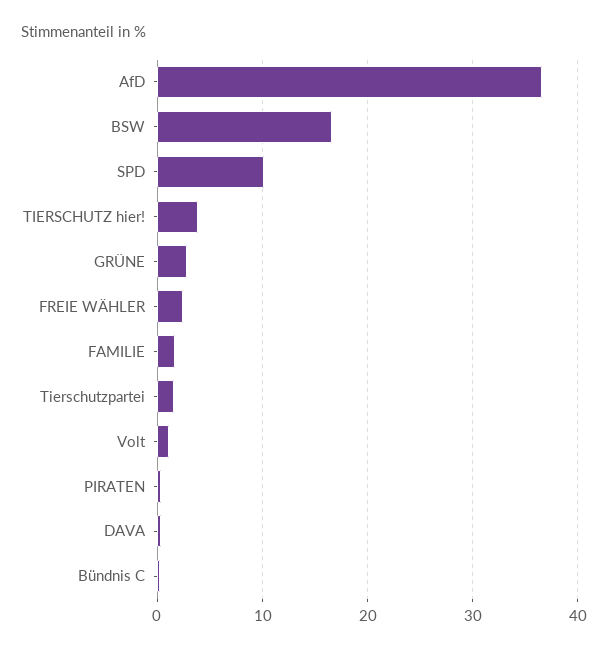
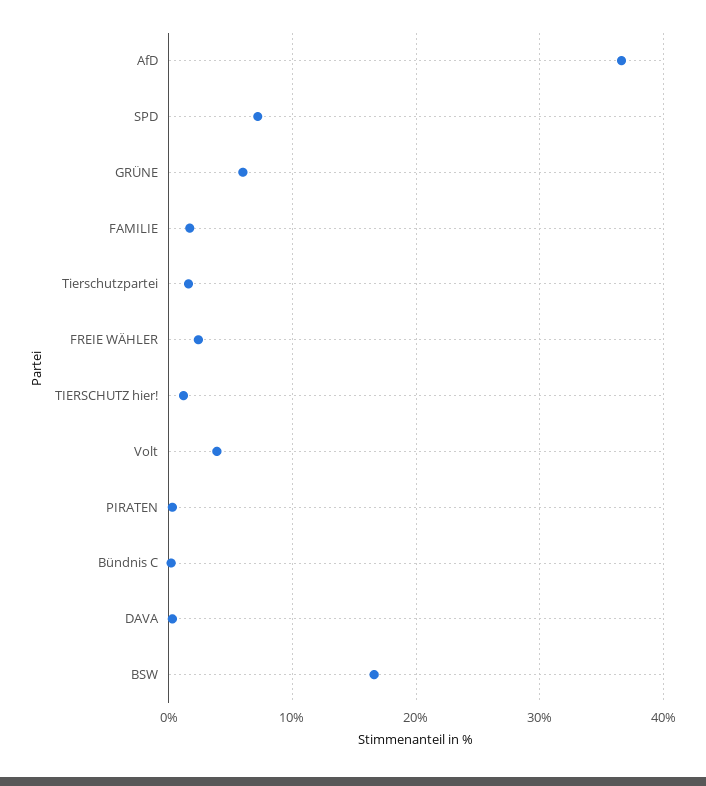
SPD: 10 -> 7
TIERSCHUTZ hier!: 4 -> 1
GRÜNE: 3 -> 6
Volt: 1 -> 4

